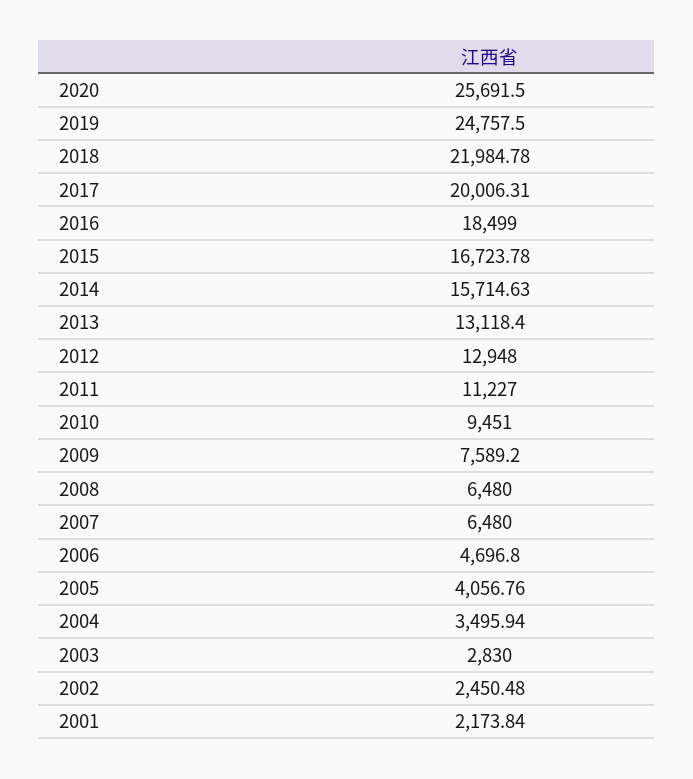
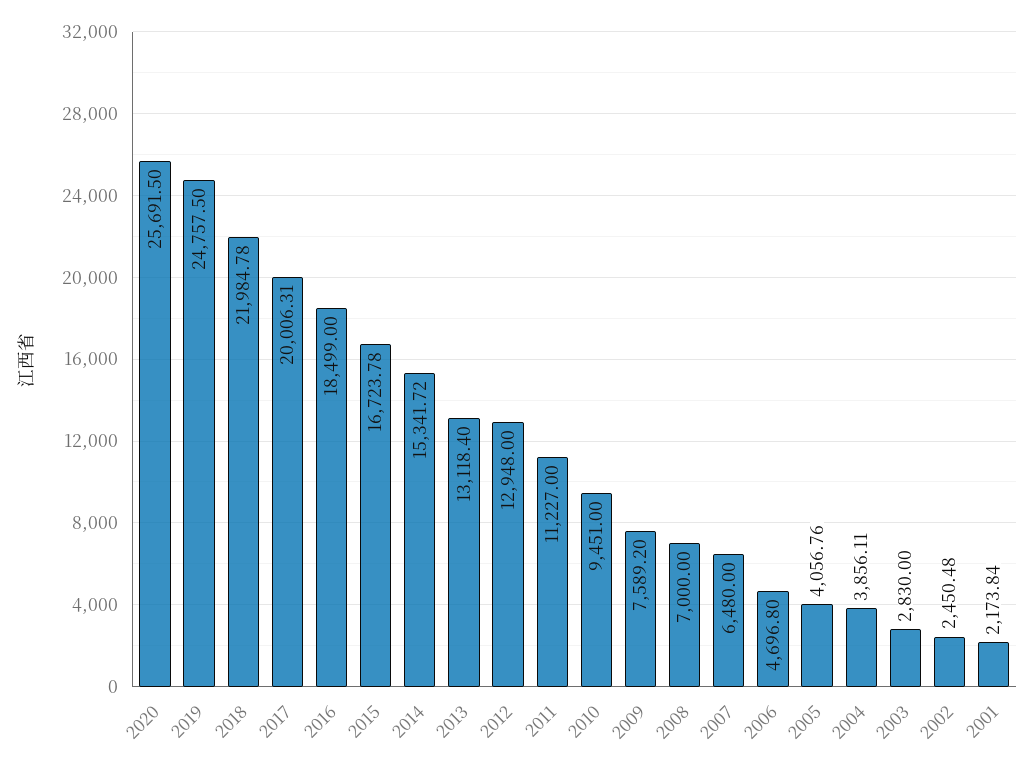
2014: 15714.63 -> 15341.72
2008: 6480 -> 7000
2004: 3495.94 -> 3856.11

